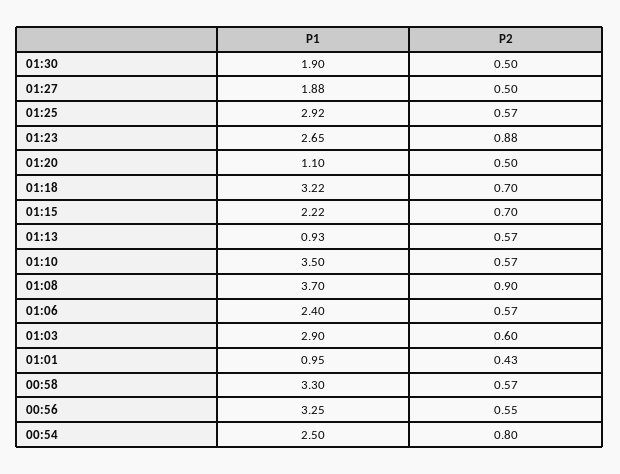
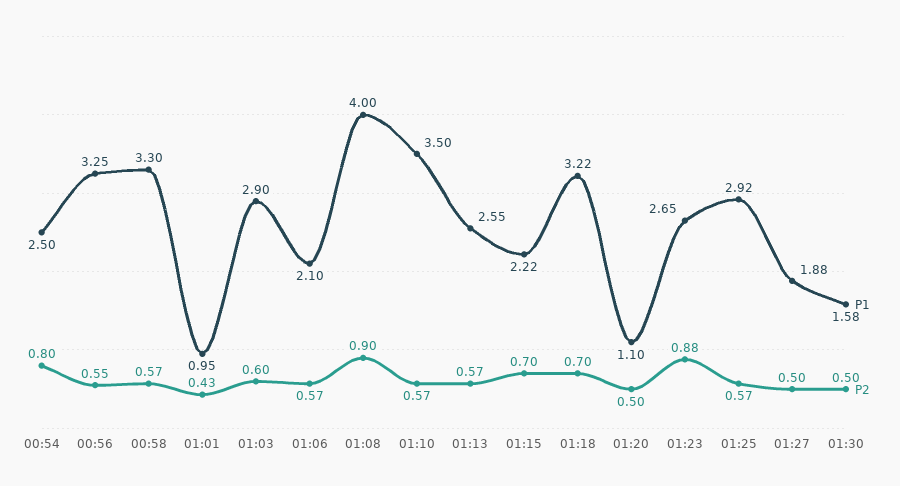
P1, 01:30: 1.9 -> 1.58
P1, 01:13: 0.93 -> 2.55
P1, 01:08: 3.7 -> 4
P1, 01:06: 2.4 -> 2.1

